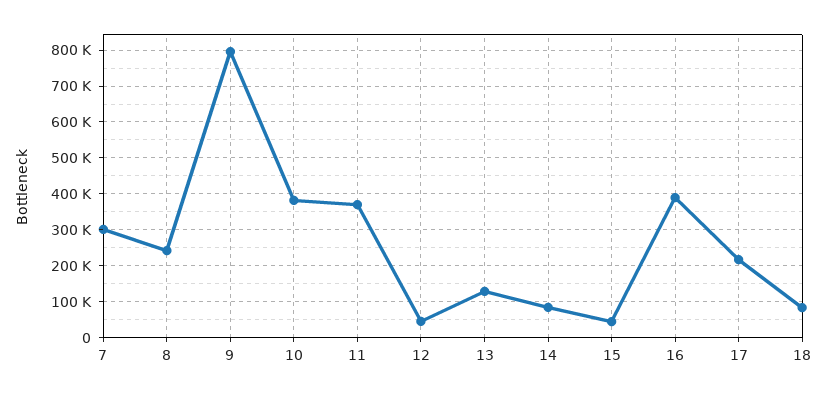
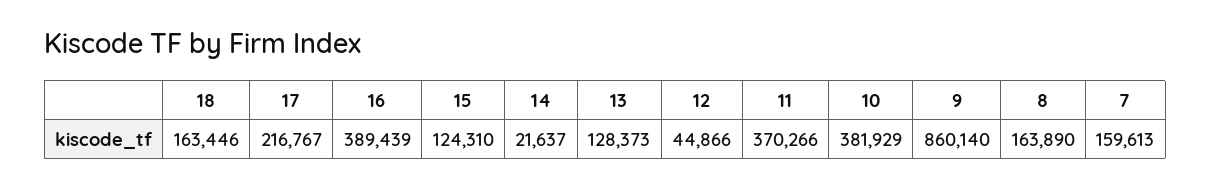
7: 300000 -> 159613
8: 240000 -> 163890
9: 800000 -> 860140
14: 80000 -> 21637
15: 40000 -> 124310
18: 80000 -> 163446

